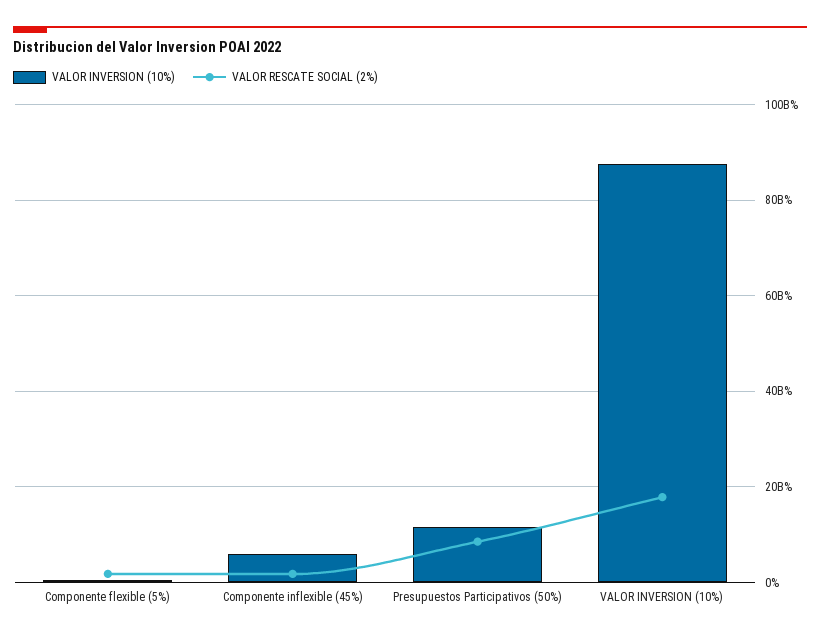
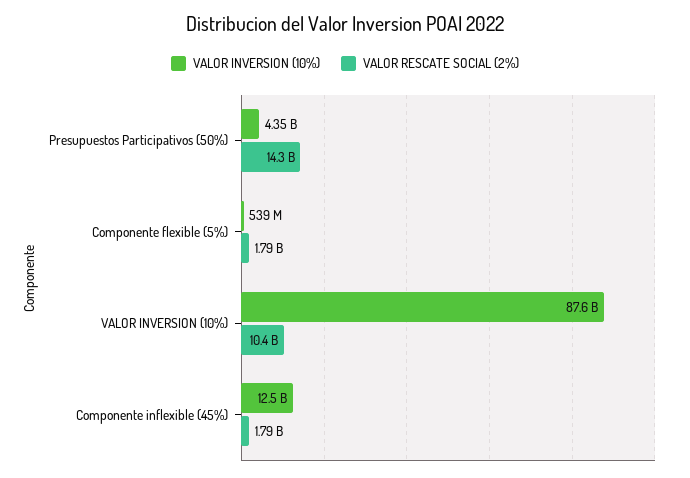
VALOR INVERSION (10%), Componente inflexible (45%): 6000000000 -> 12500000000
VALOR INVERSION (10%), Presupuestos Participativos (50%): 12000000000 -> 4350000000
VALOR RESCATE SOCIAL (2%), Presupuestos Participativos (50%): 8000000000 -> 14300000000
VALOR RESCATE SOCIAL (2%), VALOR INVERSION (10%): 18000000000 -> 10400000000

